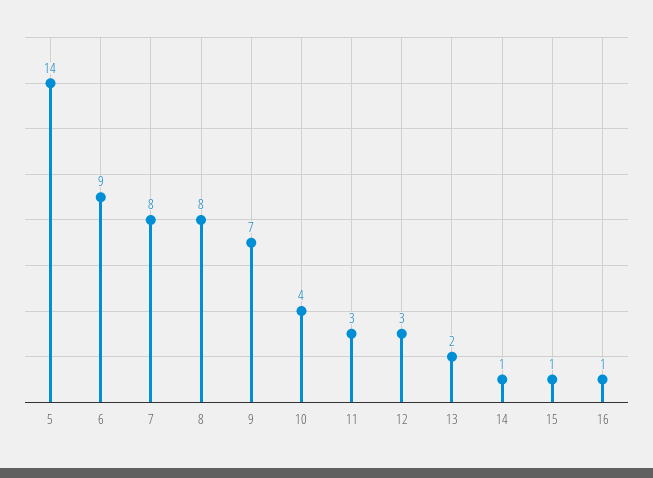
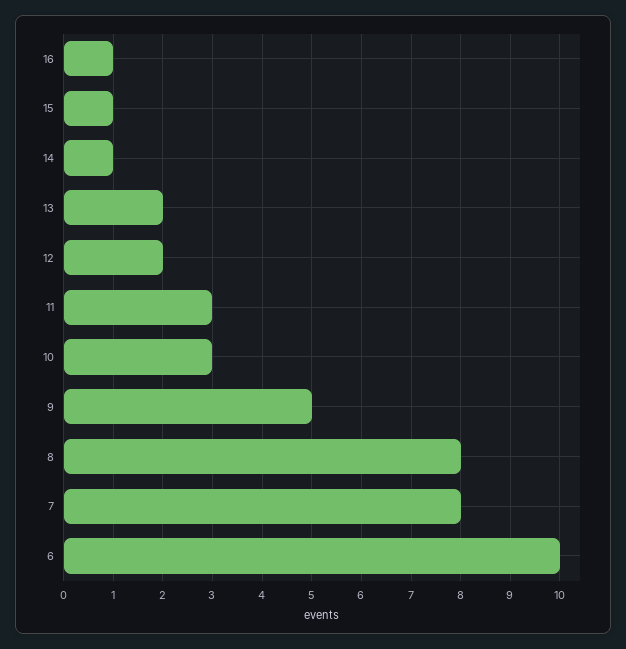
5: 14 -> none
6: 9 -> 10
9: 7 -> 5
10: 4 -> 3
12: 3 -> 2

